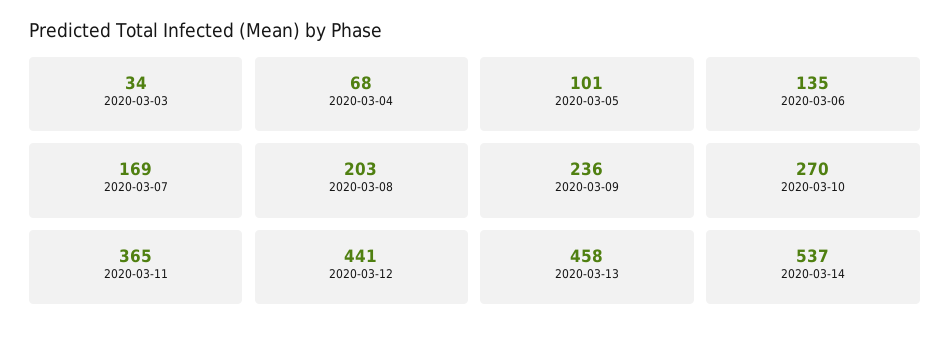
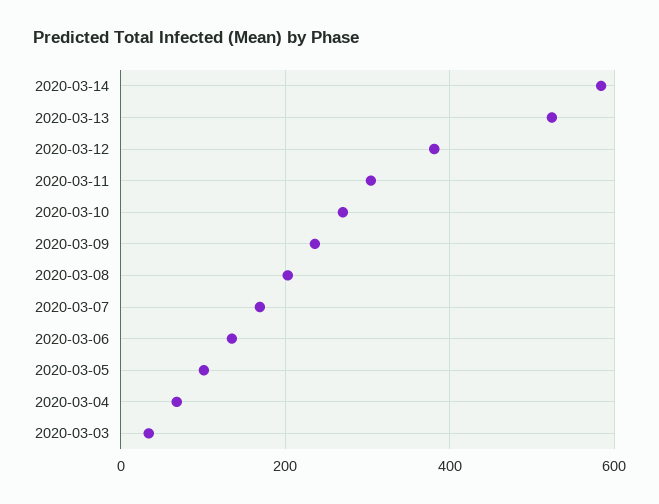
2020-03-11: 365 -> 300
2020-03-12: 441 -> 380
2020-03-13: 458 -> 520
2020-03-14: 537 -> 580

